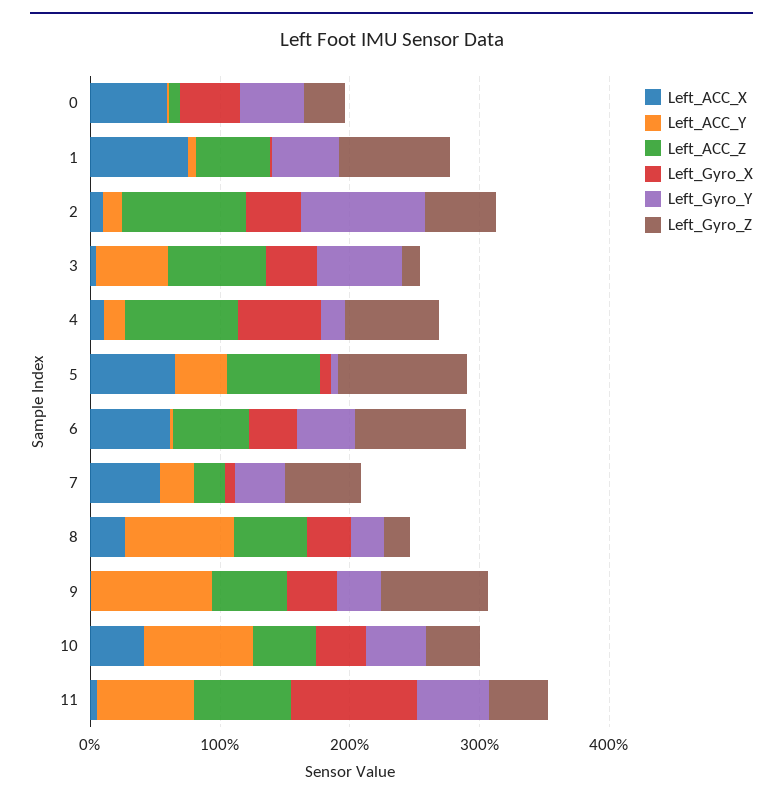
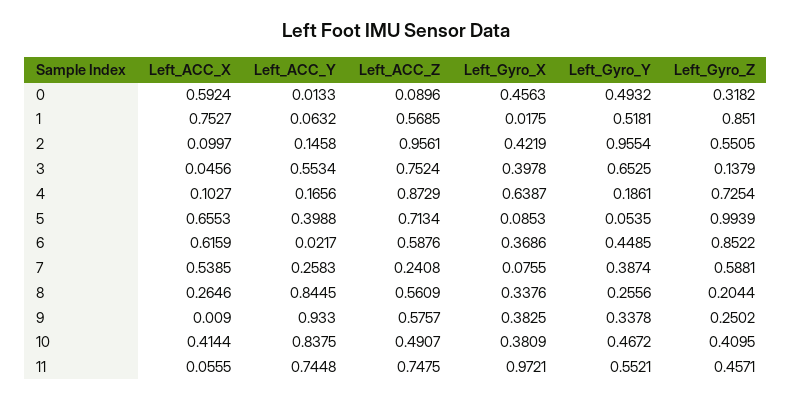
Left_Gyro_Z, 9: 0.8 -> 0.2502

